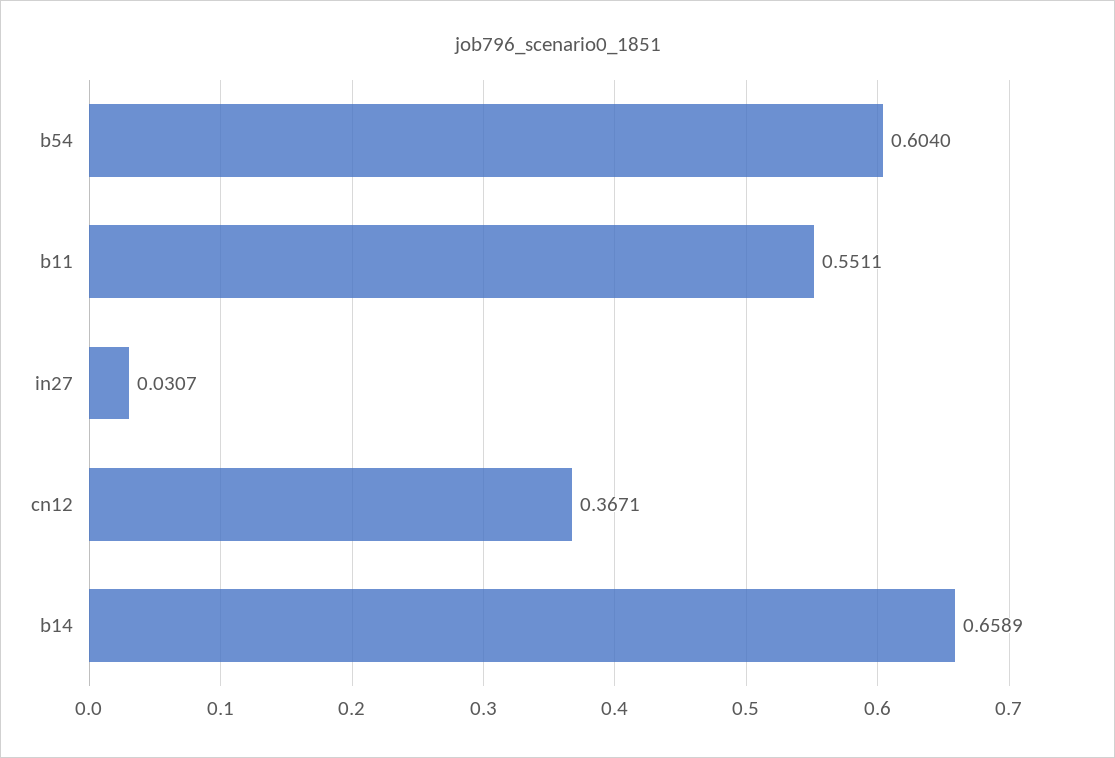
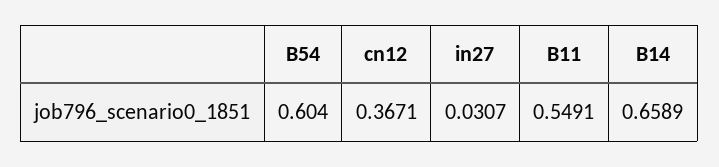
b11: 0.5511 -> 0.5491

